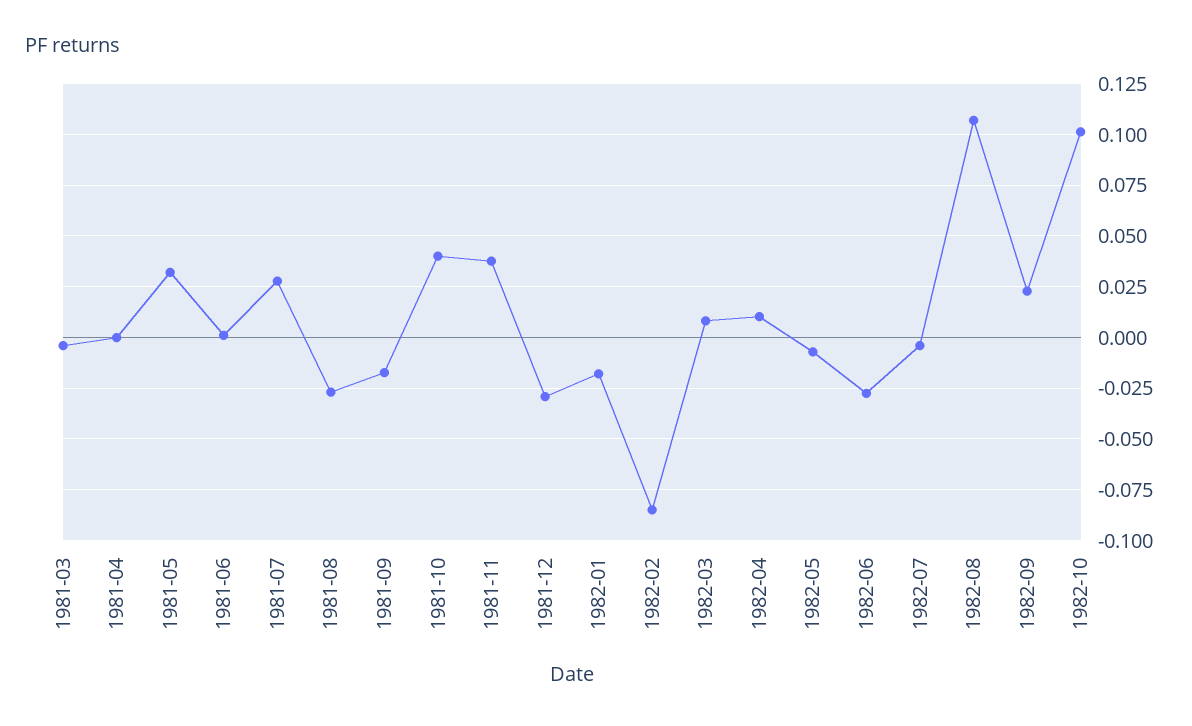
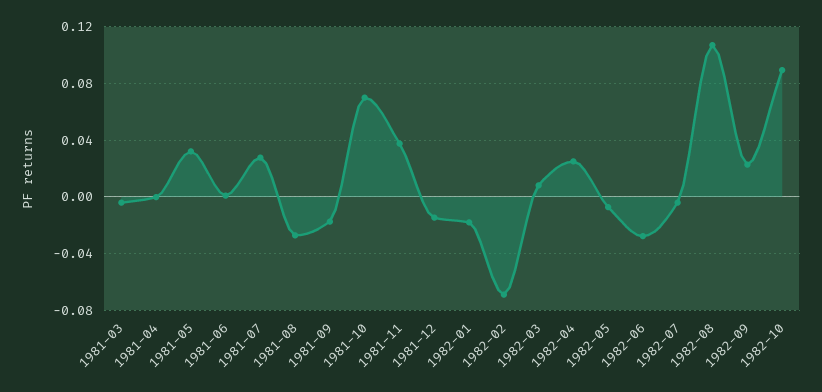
1981-10: 0.04 -> 0.07
1981-12: -0.03 -> -0.015
1982-02: -0.085 -> -0.07
1982-04: 0.01 -> 0.025
1982-10: 0.1 -> 0.09

